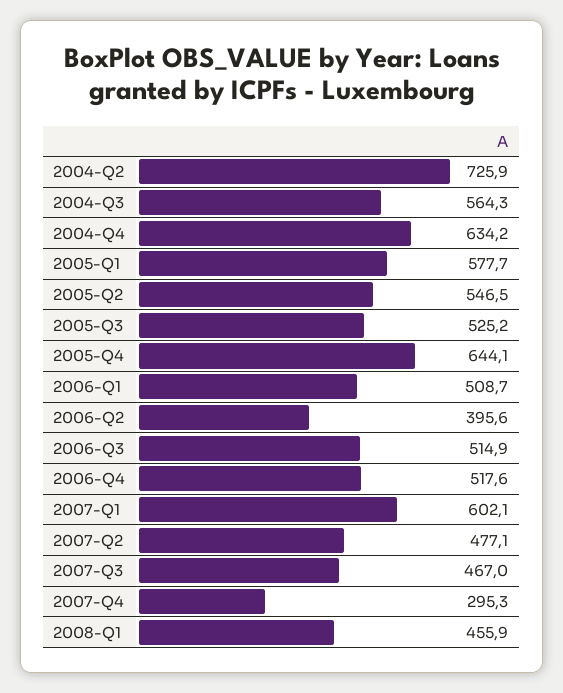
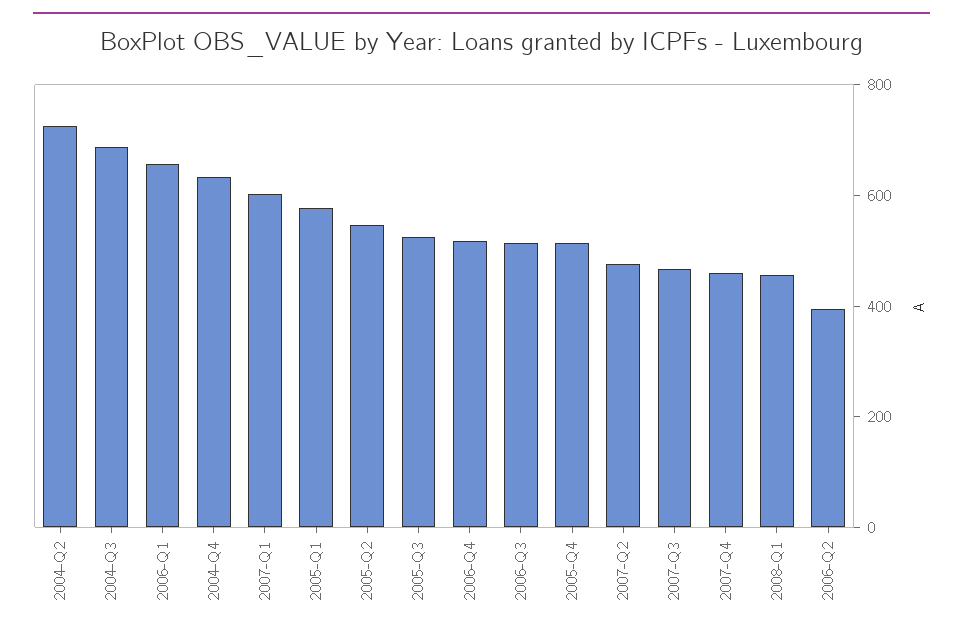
2004-Q3: 564.3 -> 700
2005-Q4: 644.1 -> 500
2006-Q1: 508.7 -> 650
2007-Q4: 295.3 -> 450

